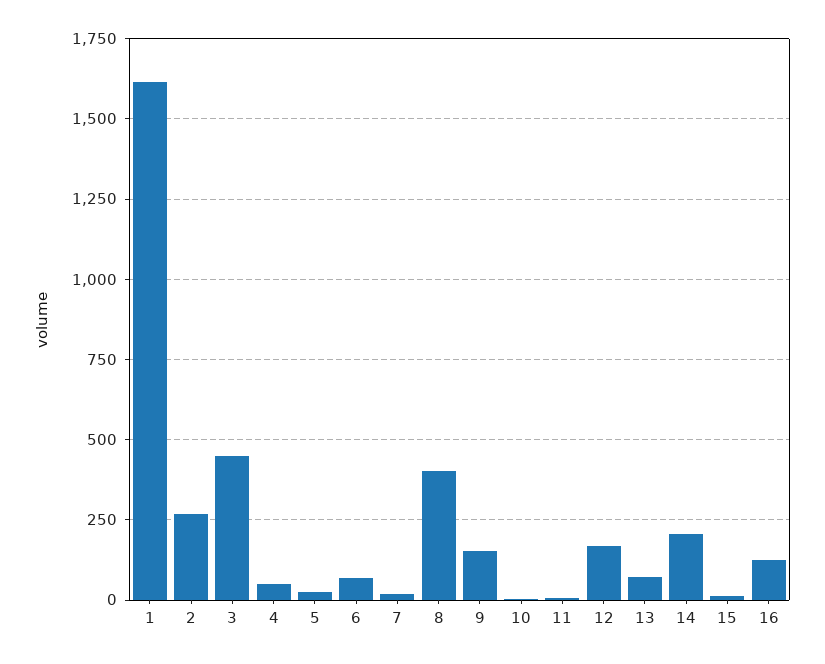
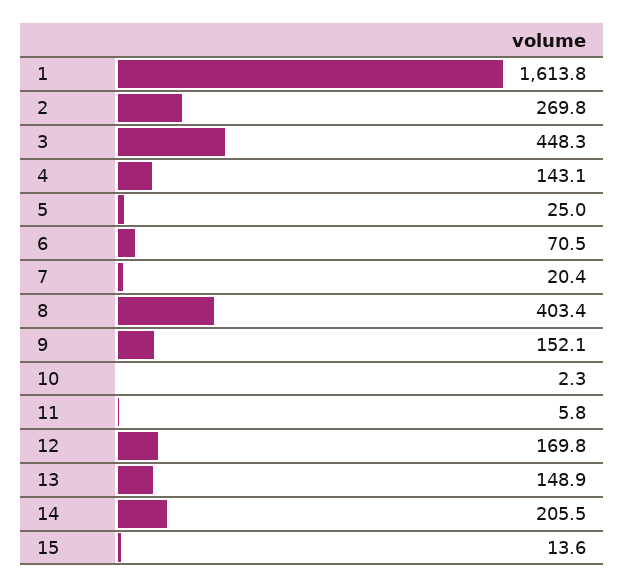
4: 50 -> 143.1
13: 75 -> 148.9
16: 125 -> none

